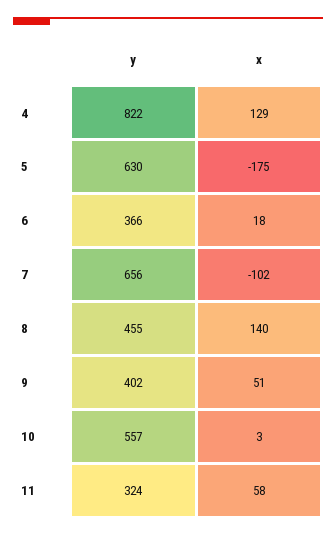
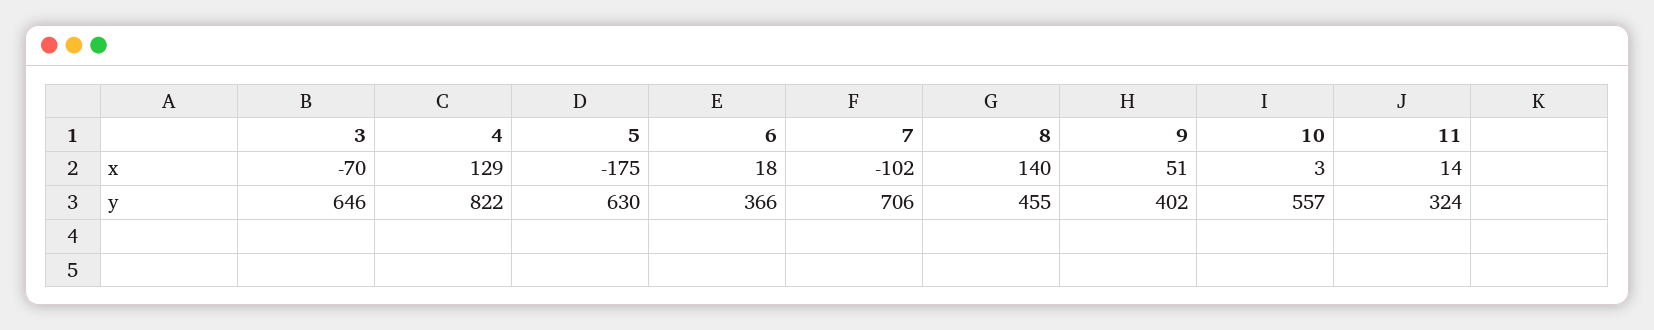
y, 7: 656 -> 706
x, 11: 58 -> 14
x, 3: none -> -70
y, 3: none -> 646

